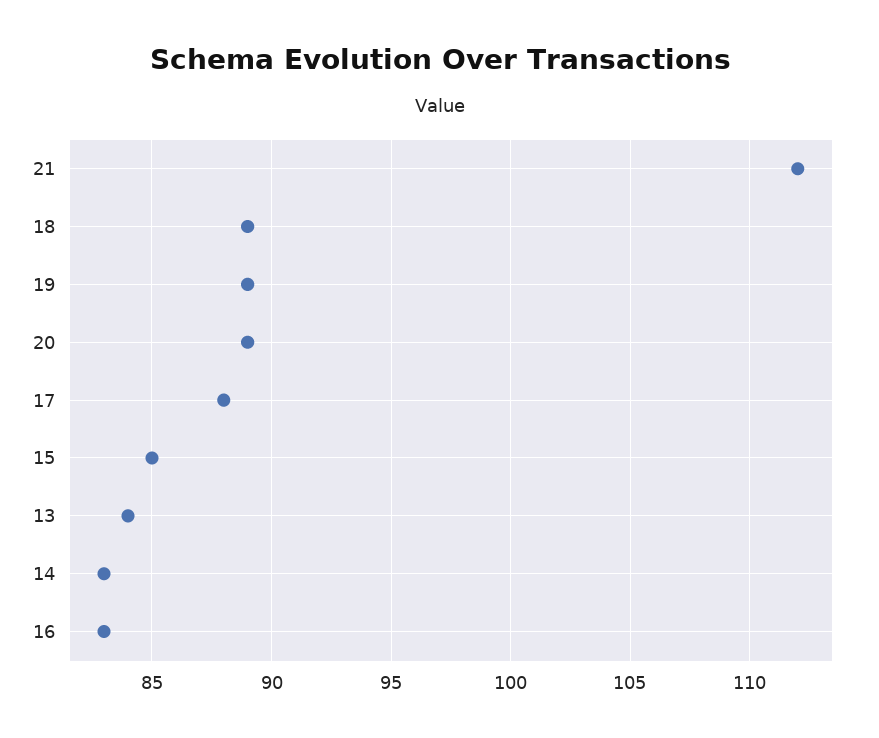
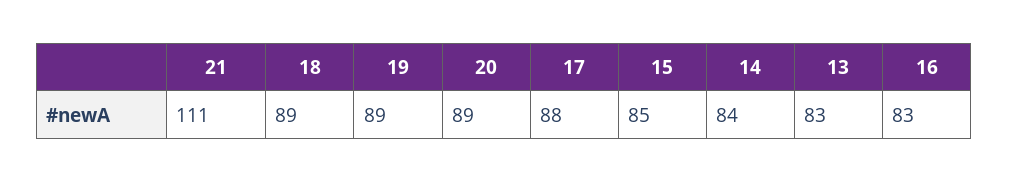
21: 112 -> 111
13: 84 -> 83
14: 83 -> 84

